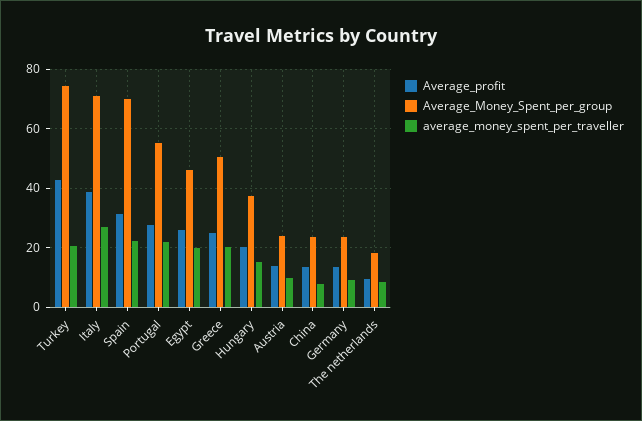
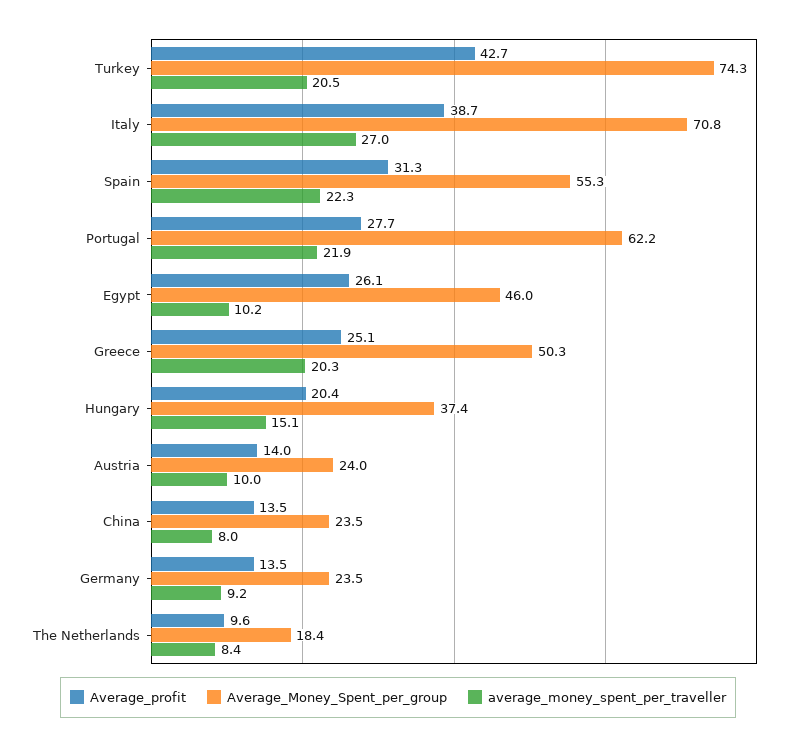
Average_Money_Spent_per_group, Spain: 70 -> 55.3
Average_Money_Spent_per_group, Portugal: 55 -> 62.2
average_money_spent_per_traveller, Egypt: 20 -> 10.2

